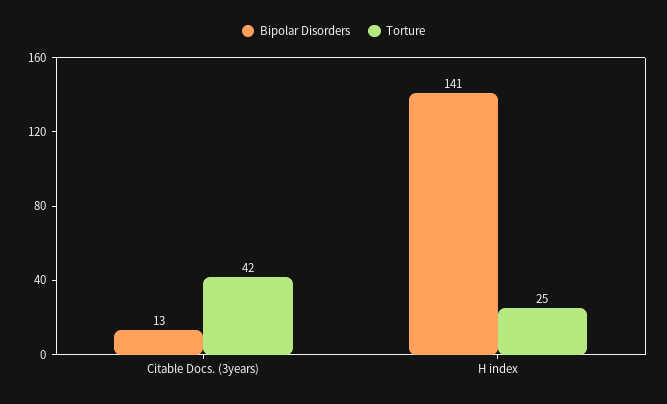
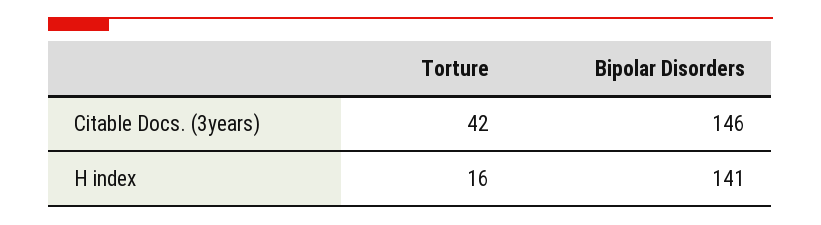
Bipolar Disorders, Citable Docs. (3years): 13 -> 146
Torture, H index: 25 -> 16

